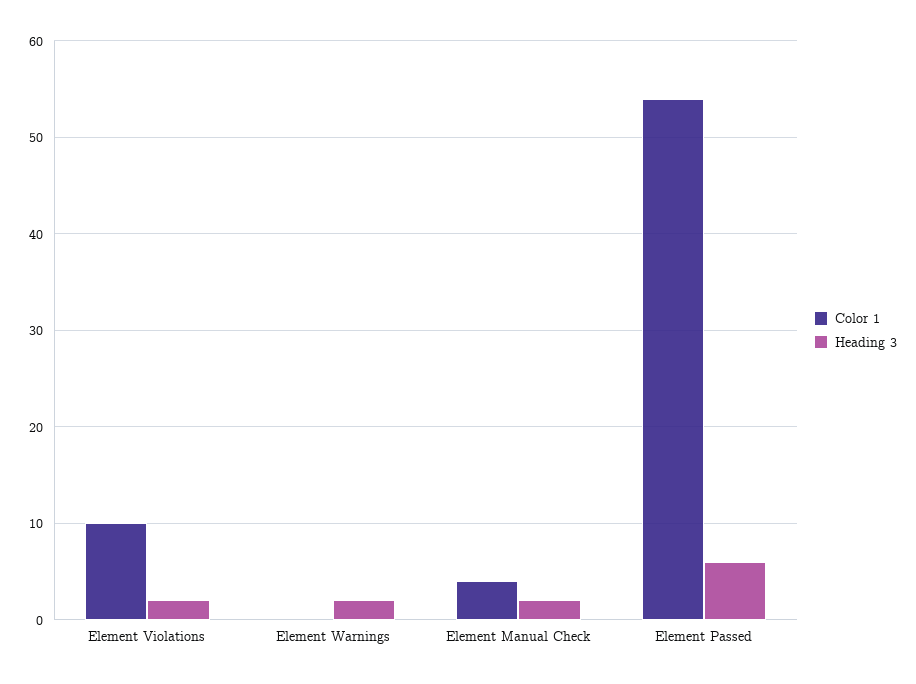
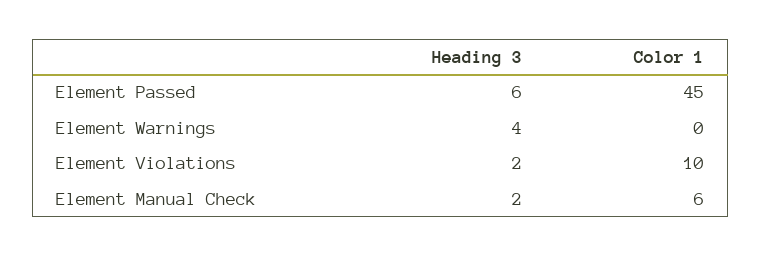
Heading 3, Element Warnings: 2 -> 4
Color 1, Element Manual Check: 4 -> 6
Color 1, Element Passed: 54 -> 45

